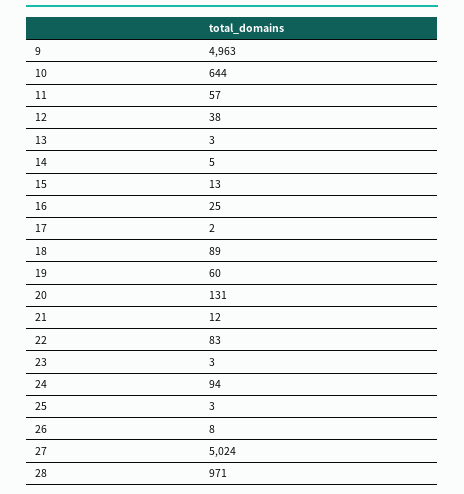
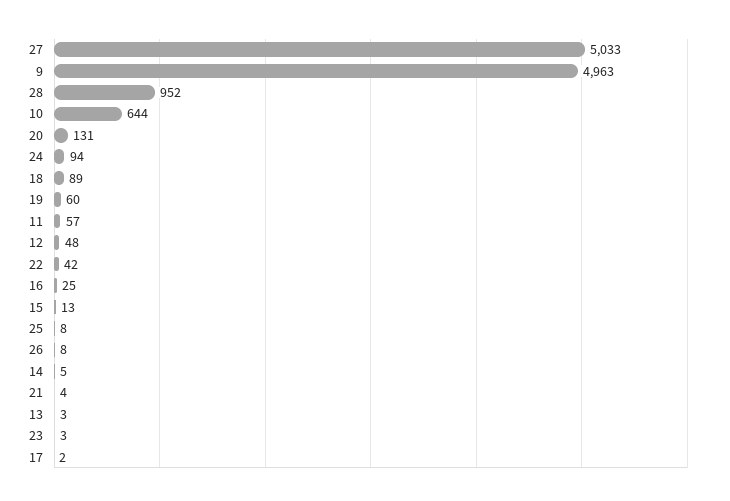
12: 38 -> 48
21: 12 -> 4
22: 83 -> 42
25: 3 -> 8
27: 5024 -> 5033
28: 971 -> 952

